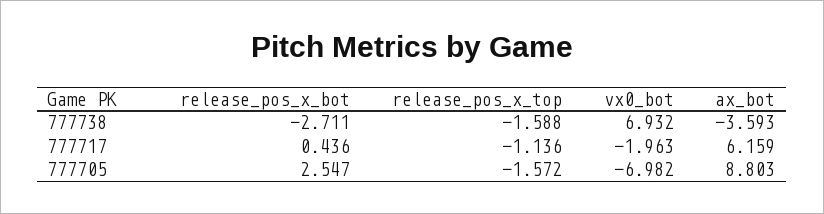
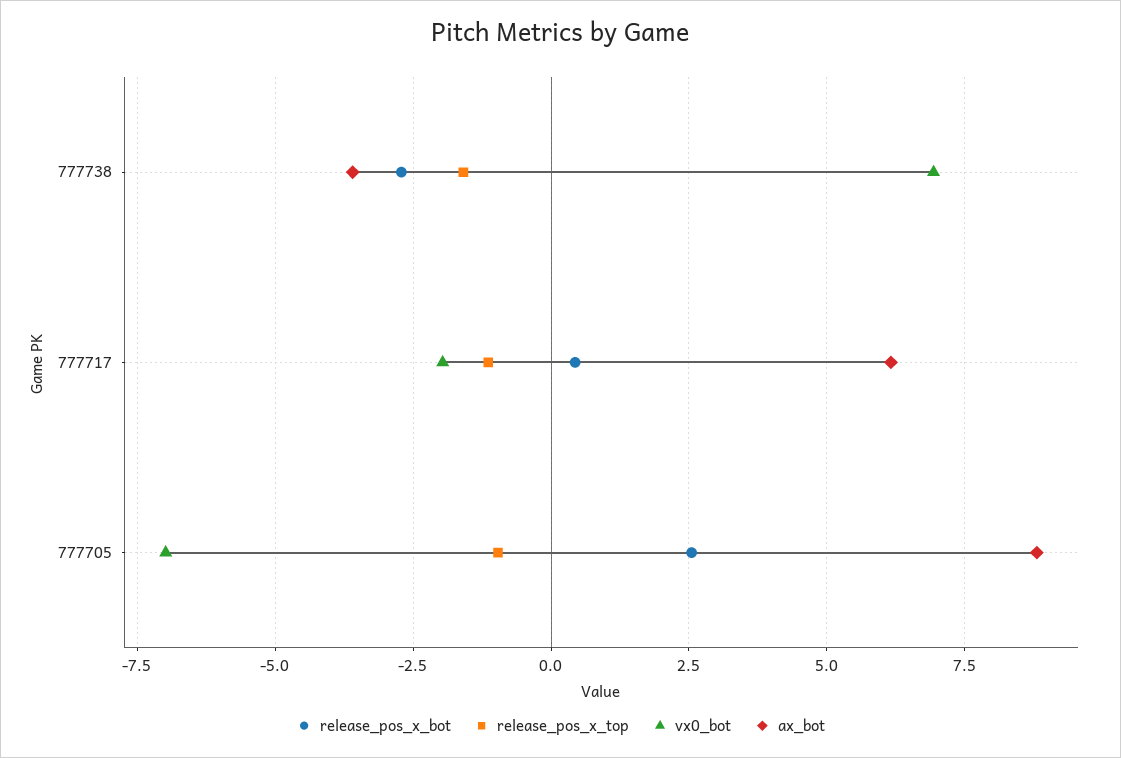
release_pos_x_top, 777705: -1.572 -> -1

